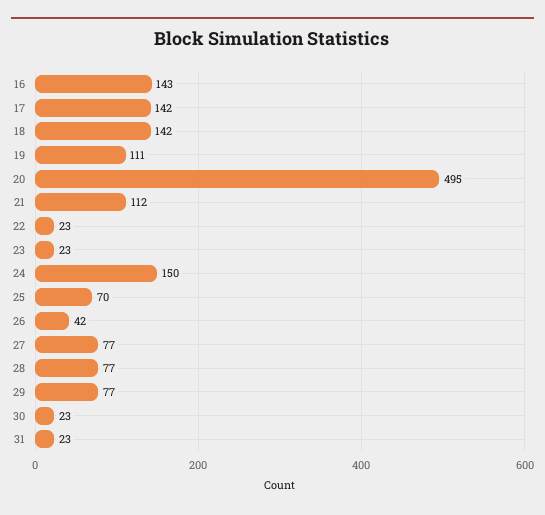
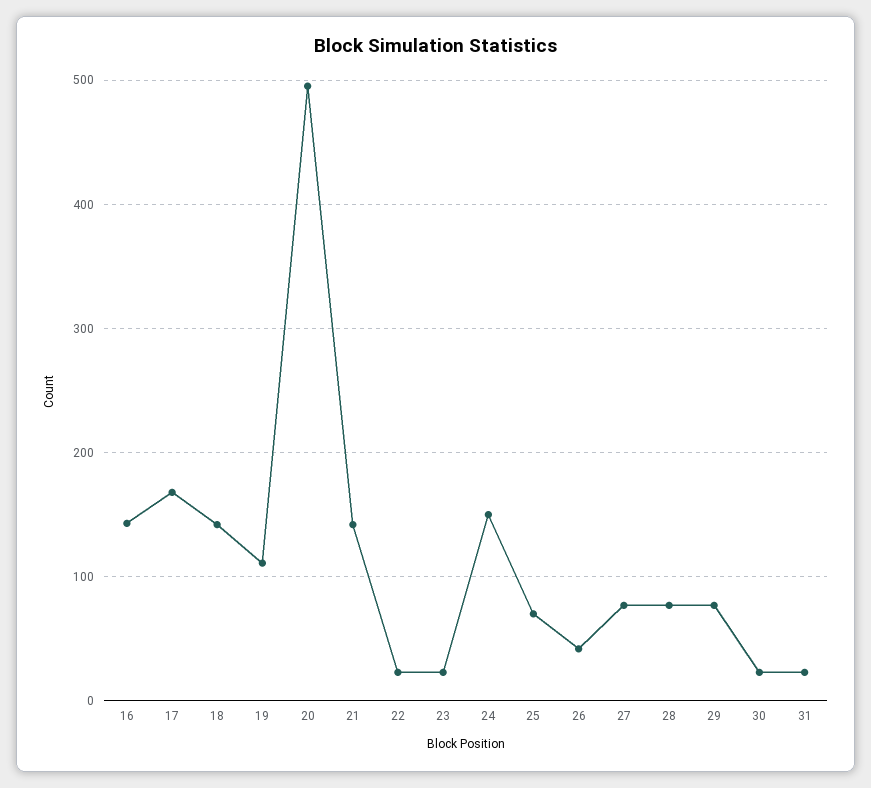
17: 142 -> 170
21: 112 -> 140

